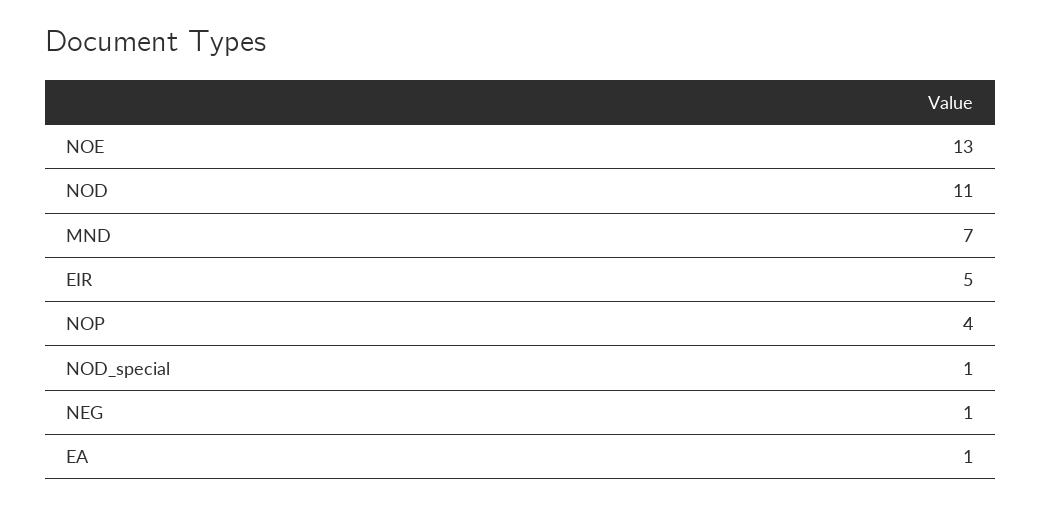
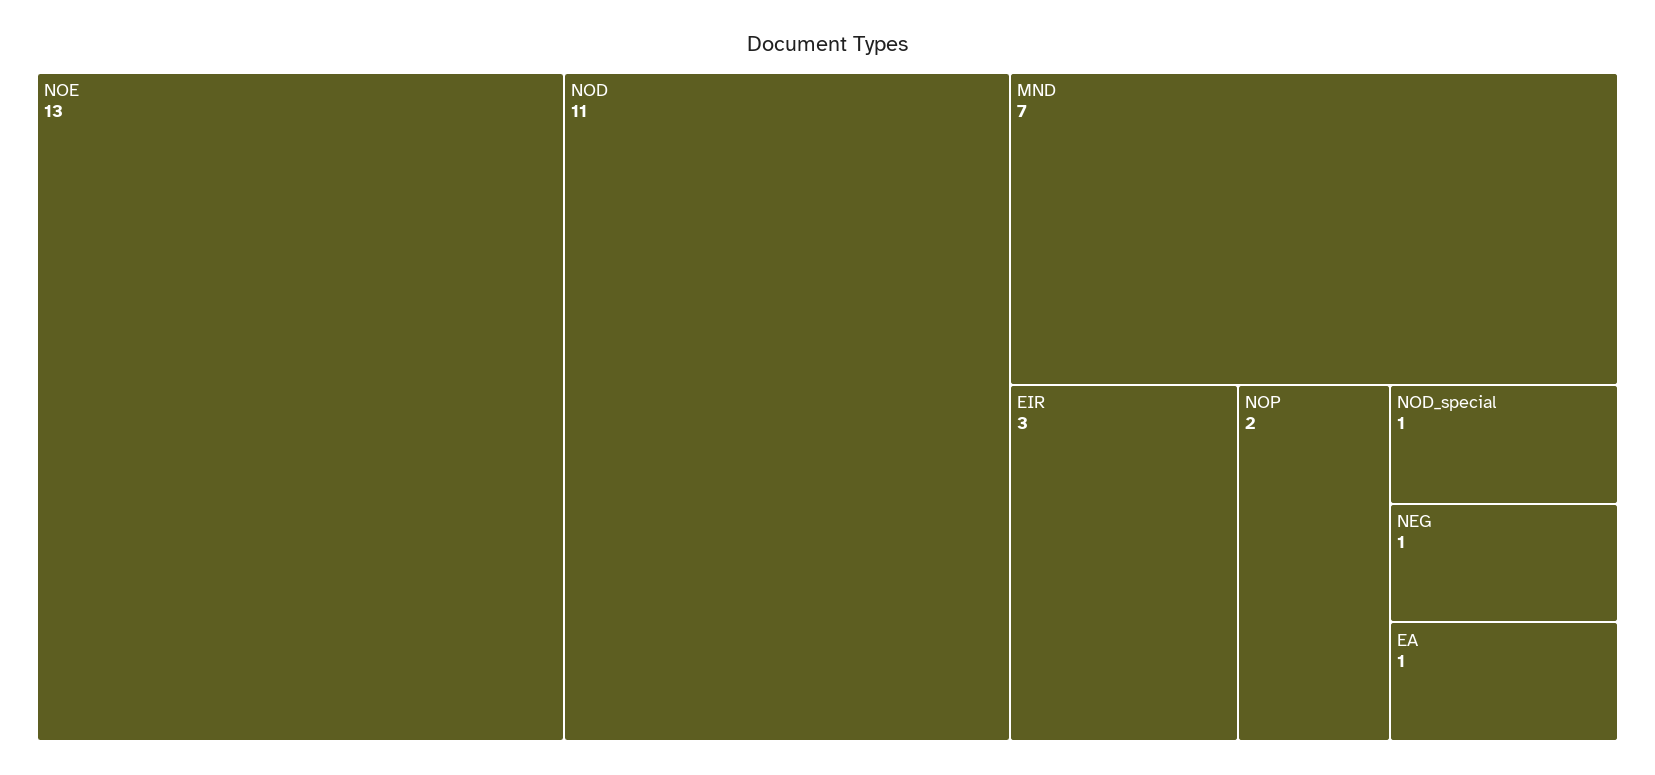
EIR: 5 -> 3
NOP: 4 -> 2

